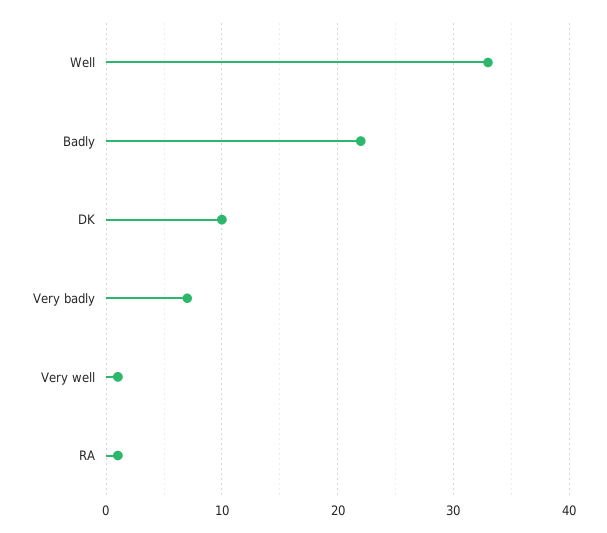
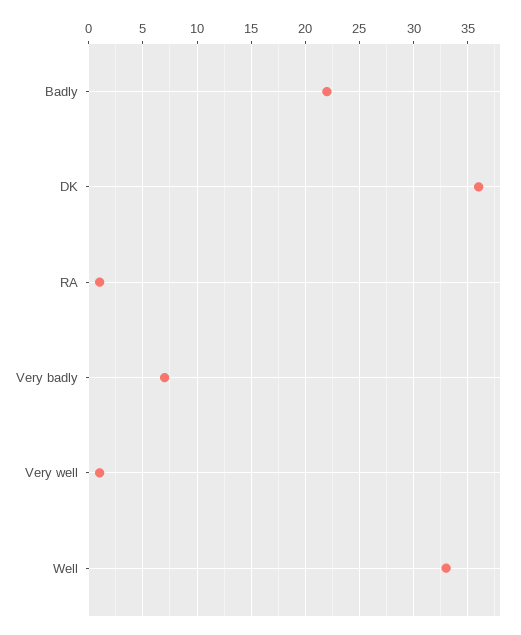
DK: 10 -> 36

